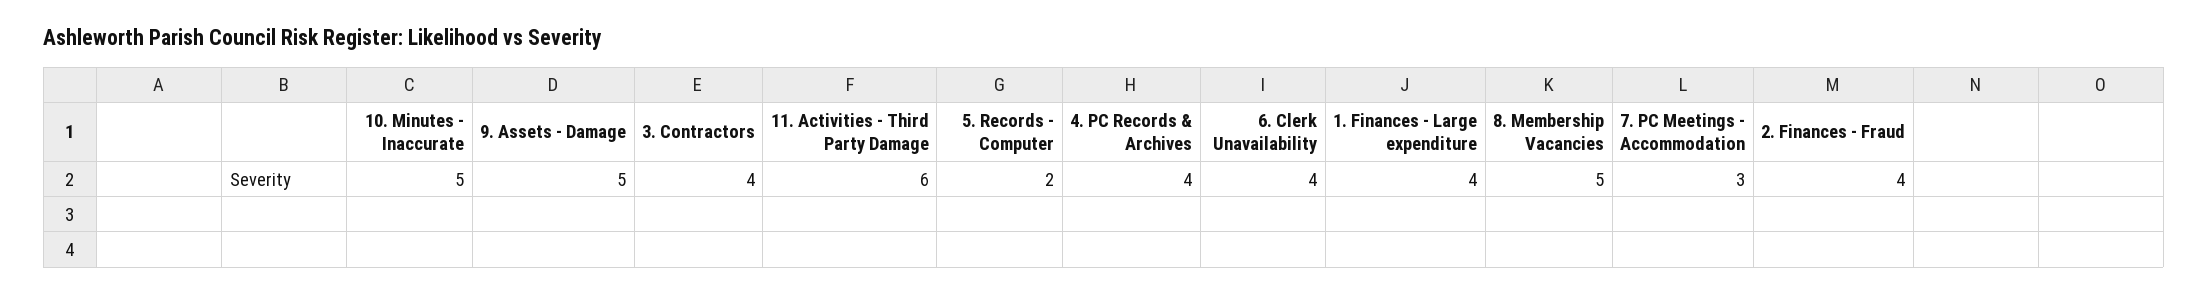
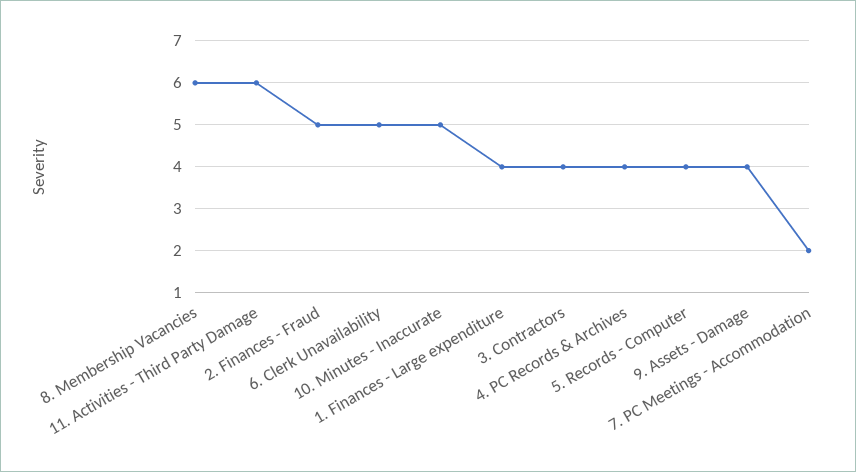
9. Assets - Damage: 5 -> 4
5. Records - Computer: 2 -> 4
6. Clerk Unavailability: 4 -> 5
8. Membership Vacancies: 5 -> 6
7. PC Meetings - Accommodation: 3 -> 2
2. Finances - Fraud: 4 -> 5

